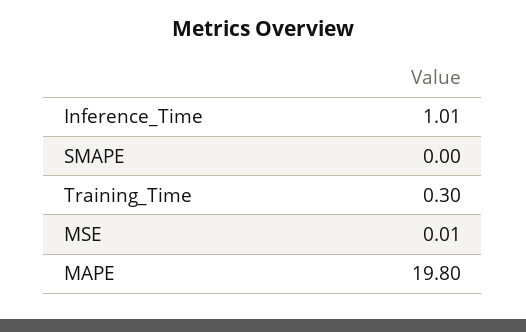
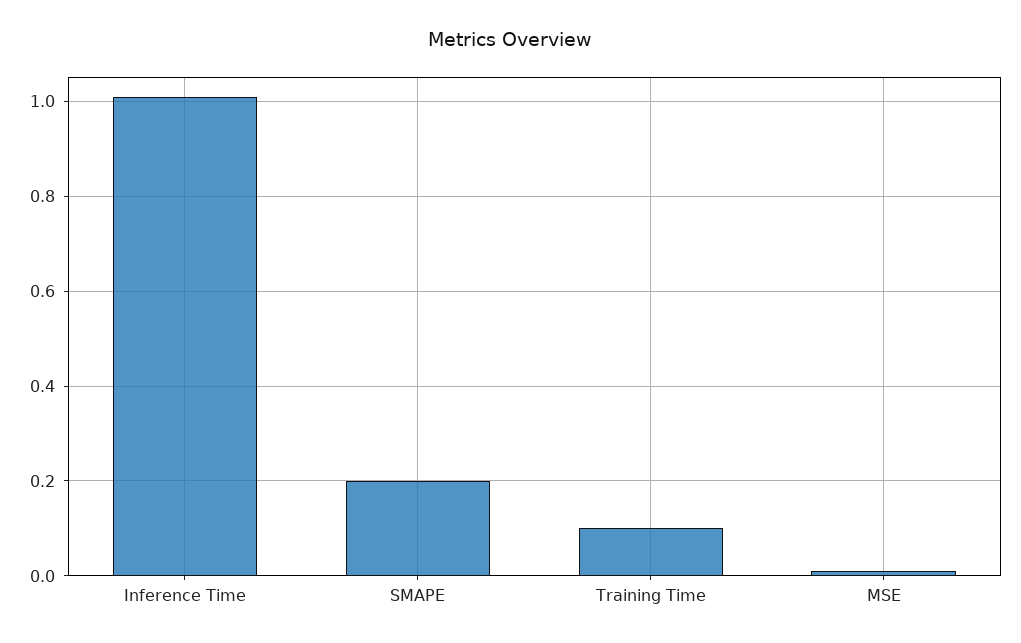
SMAPE: 0 -> 0.2
Training_Time: 0.3 -> 0.1
MAPE: 19.8 -> none

